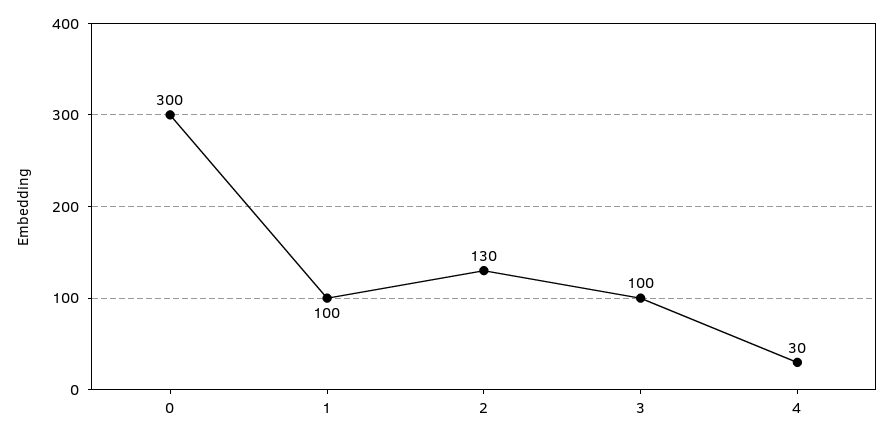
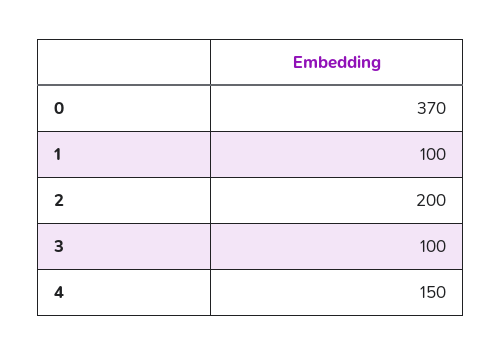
0: 300 -> 370
2: 130 -> 200
4: 30 -> 150

